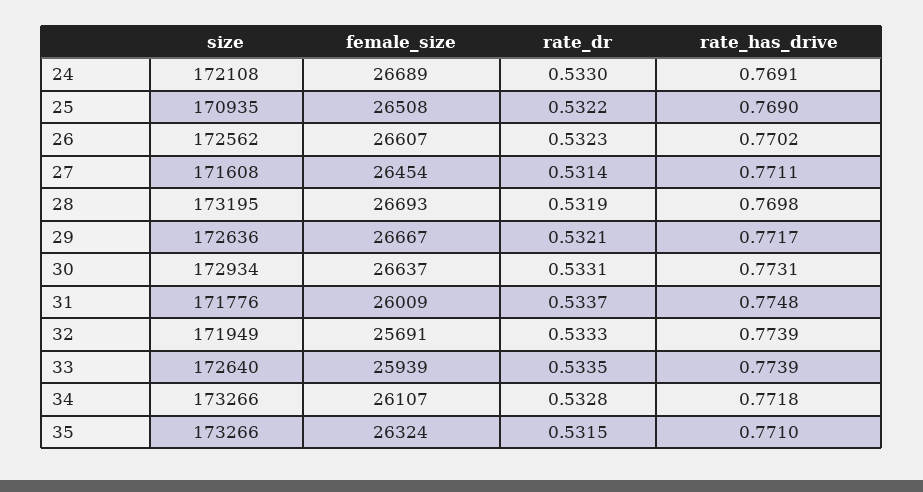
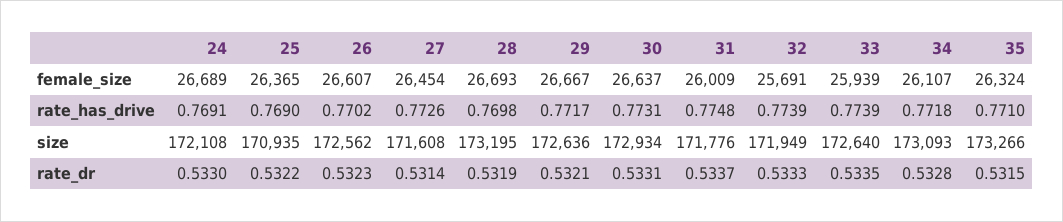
female_size, 25: 26508 -> 26365
rate_has_drive, 27: 0.7711 -> 0.7726
size, 34: 173266 -> 173093

